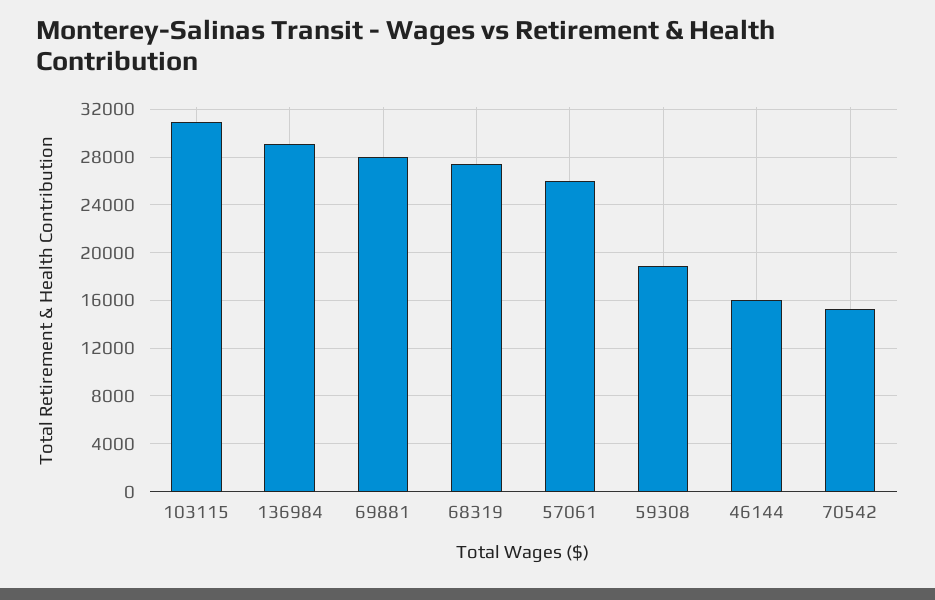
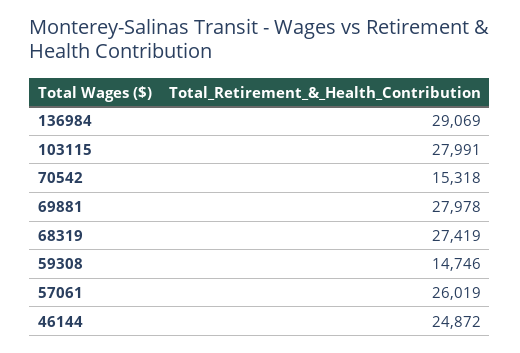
103115: 31000 -> 27991
59308: 19000 -> 14746
46144: 16000 -> 24872

